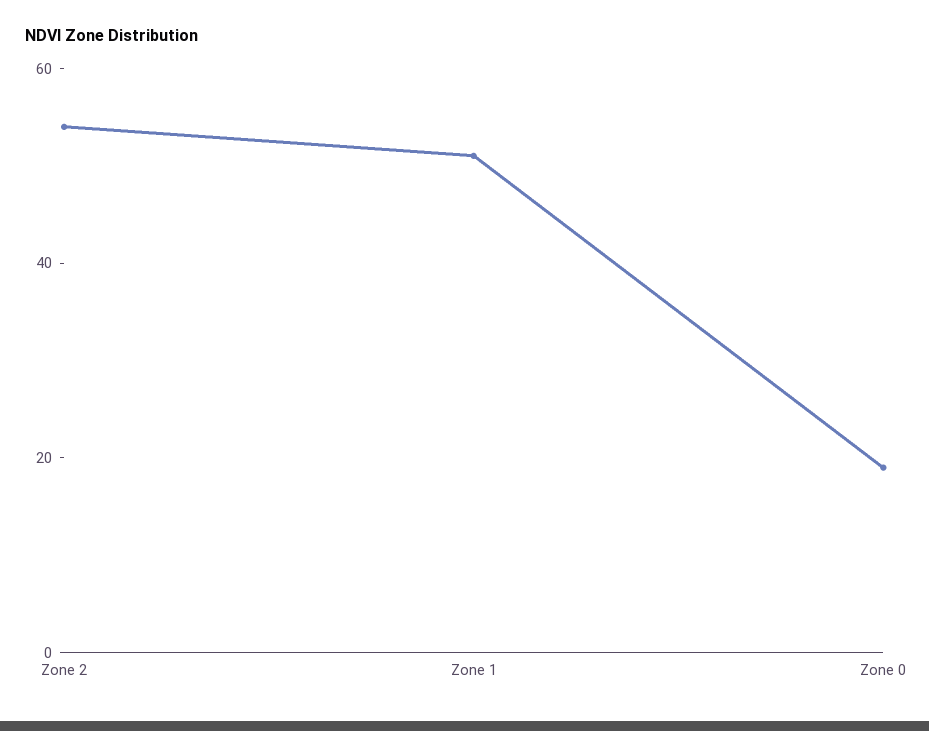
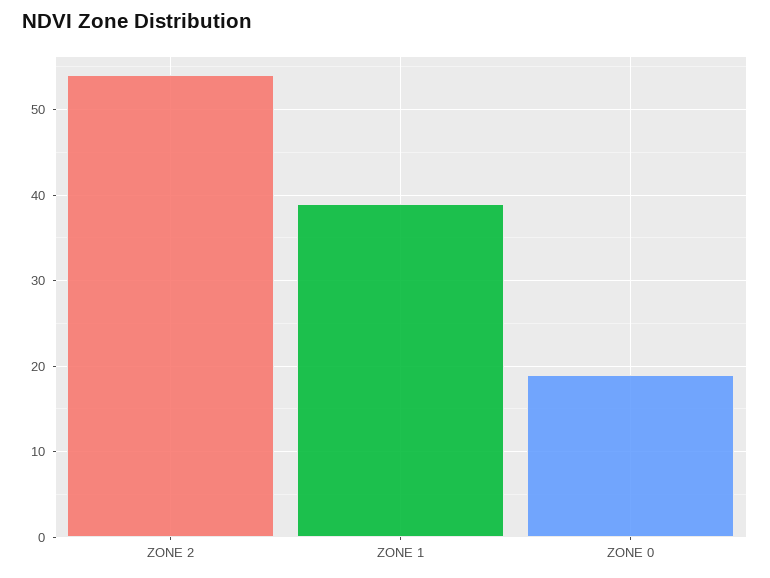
Zone 1: 50 -> 39

